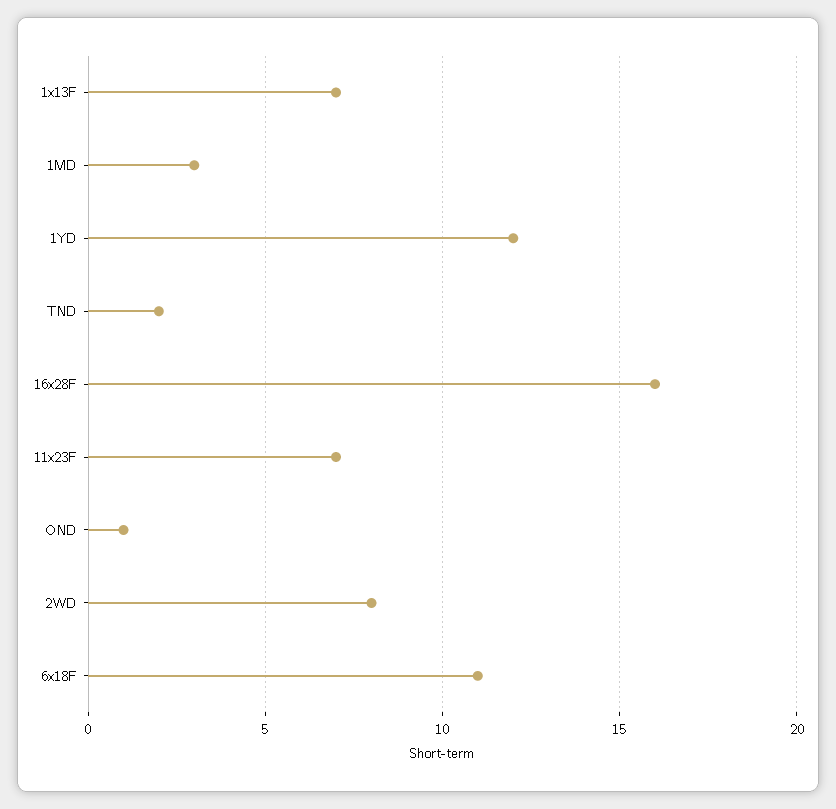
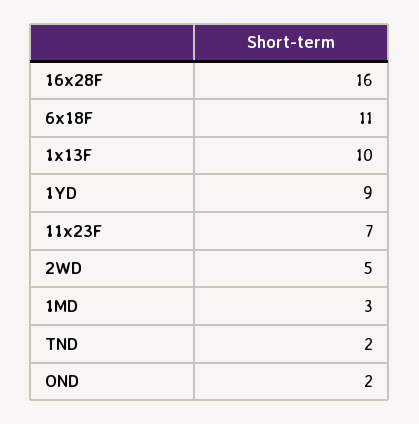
1x13F: 7 -> 10
1YD: 12 -> 9
OND: 1 -> 2
2WD: 8 -> 5

